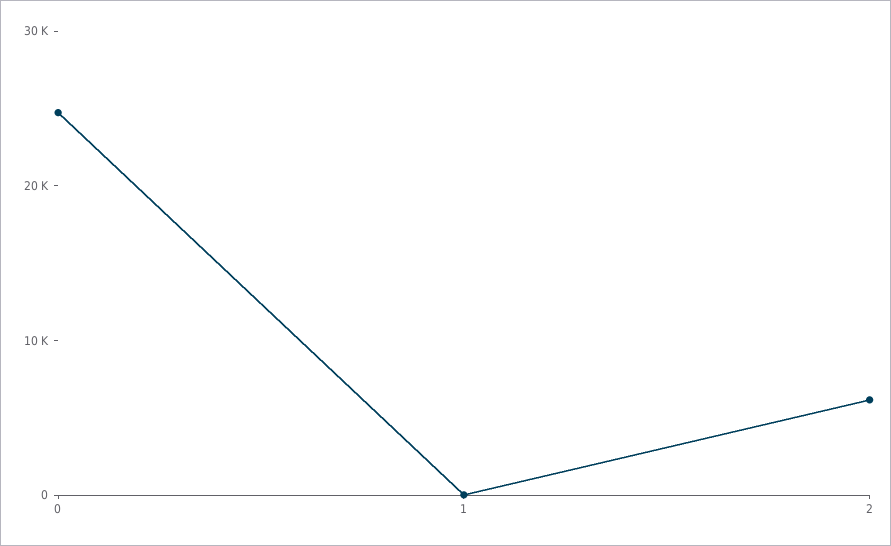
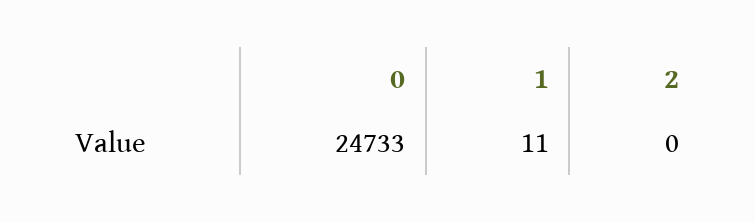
2: 6000 -> 0

